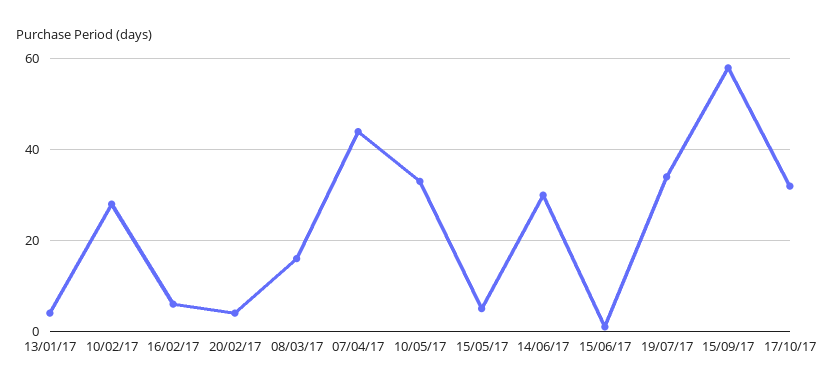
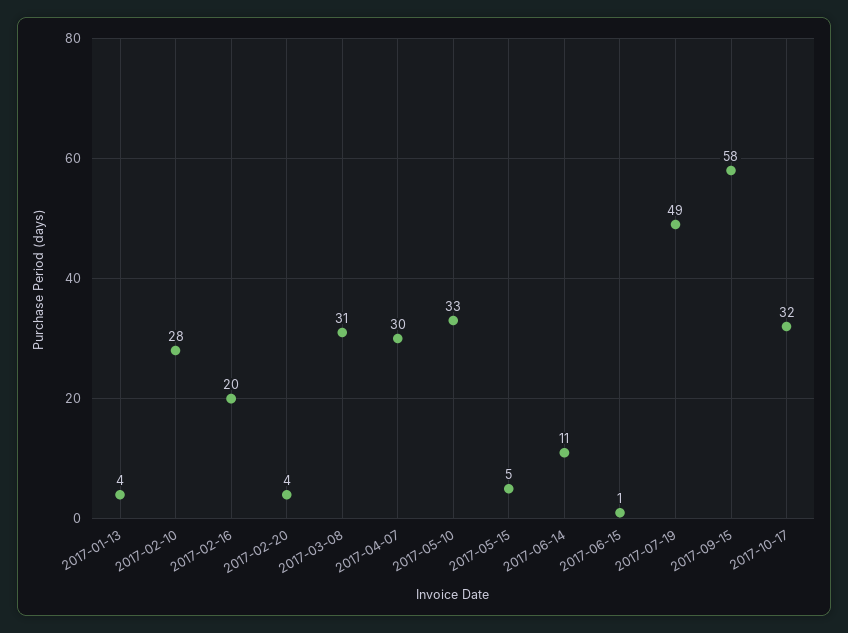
16/02/17: 5 -> 20
08/03/17: 15 -> 31
07/04/17: 45 -> 30
14/06/17: 30 -> 11
19/07/17: 35 -> 49

